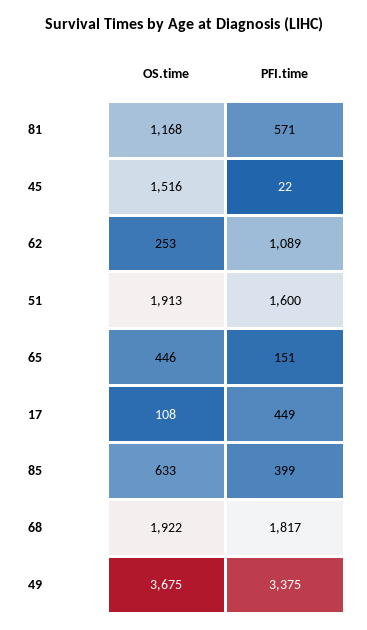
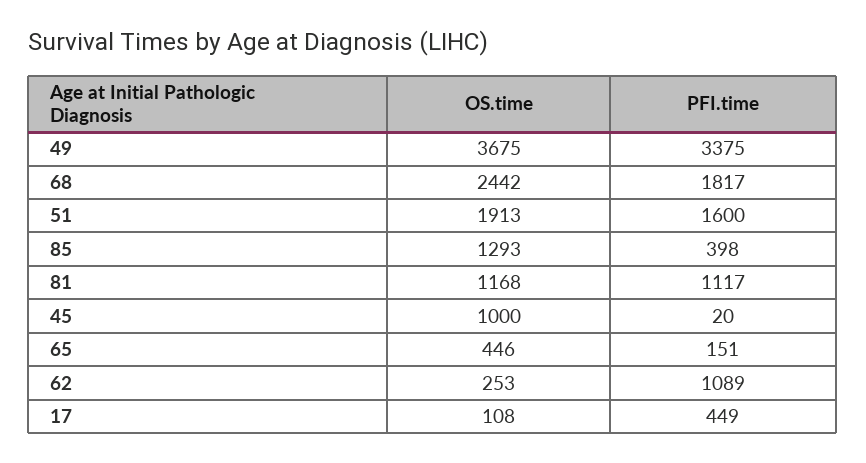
PFI.time, 81: 571 -> 1117
OS.time, 45: 1516 -> 1000
PFI.time, 45: 22 -> 20
OS.time, 85: 633 -> 1293
PFI.time, 85: 399 -> 398
OS.time, 68: 1922 -> 2442

